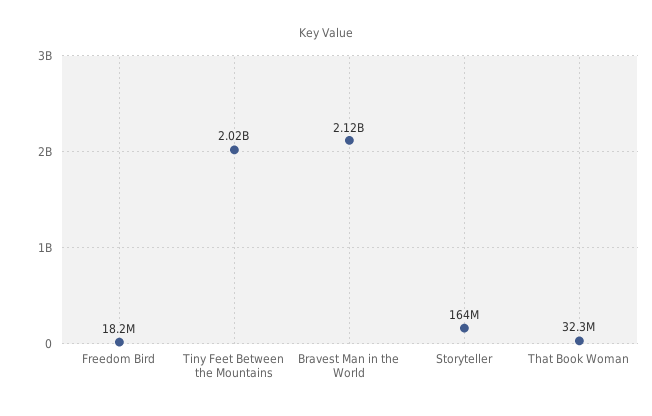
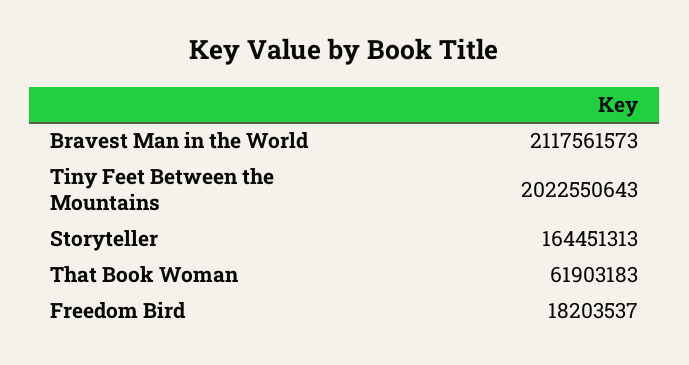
That Book Woman: 32300000 -> 61903183

